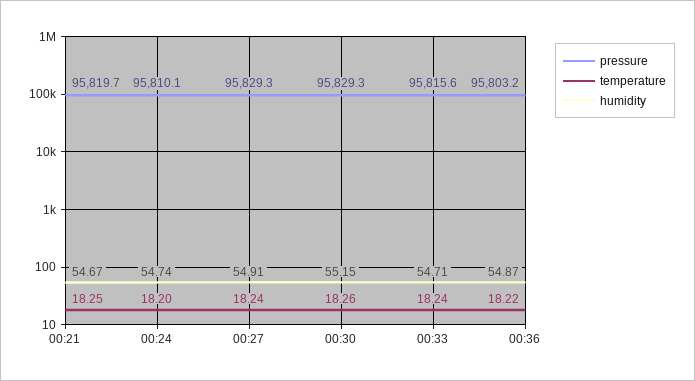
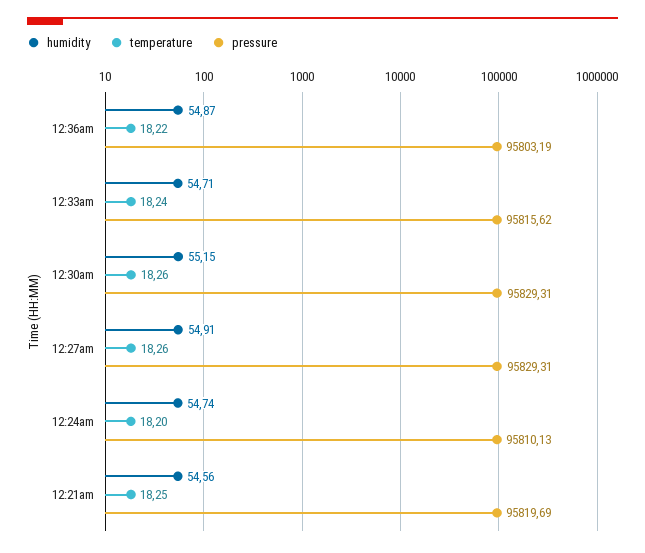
humidity, 00:21: 54.67 -> 54.56
temperature, 00:27: 18.24 -> 18.26

